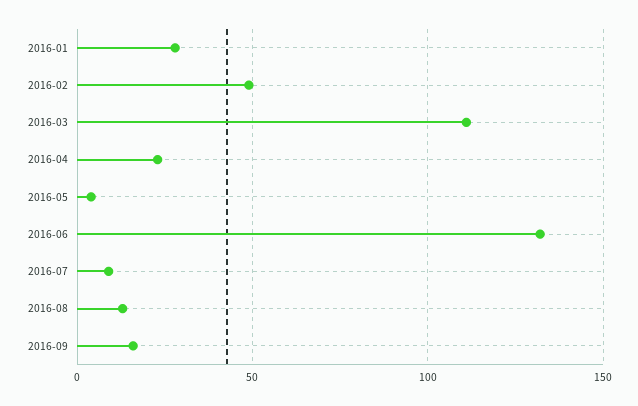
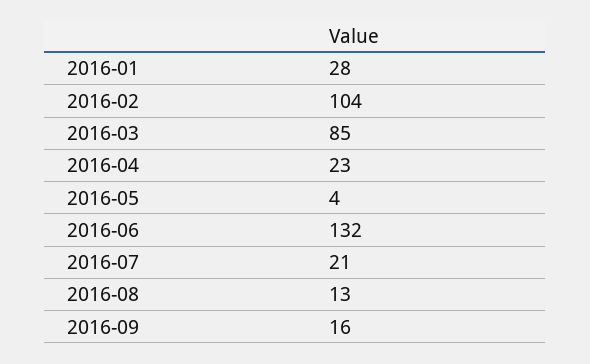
2016-02: 50 -> 104
2016-03: 110 -> 85
2016-07: 10 -> 21

